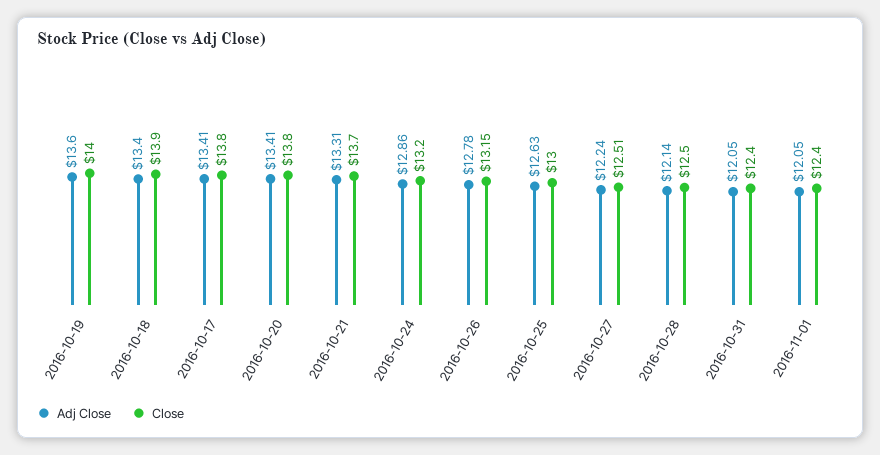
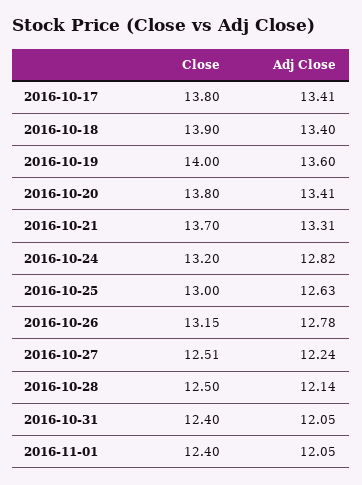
Adj Close, 2016-10-24: 12.86 -> 12.82

